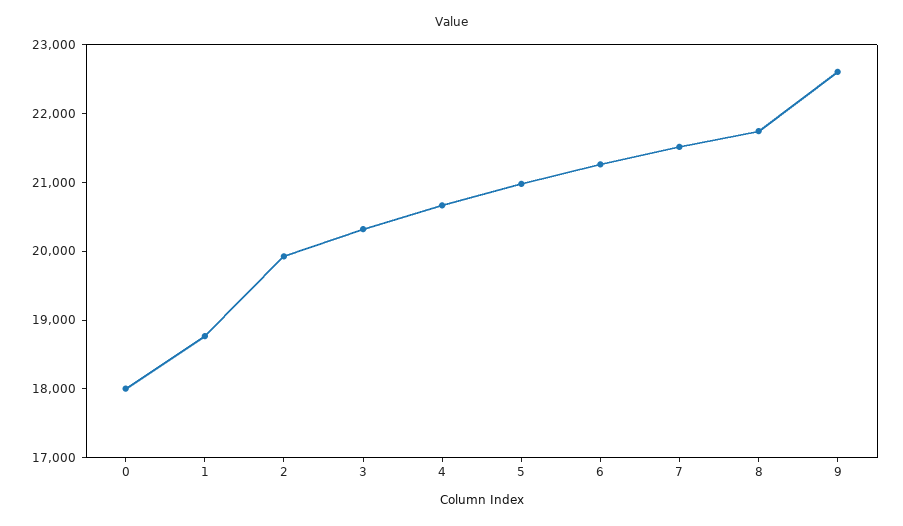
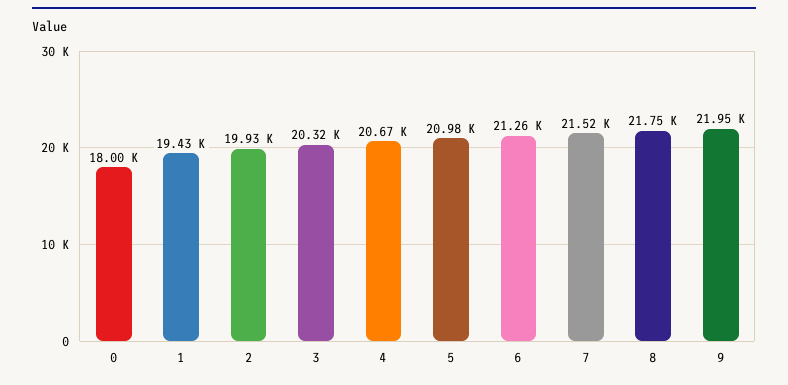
1: 18800 -> 19430
9: 22600 -> 21950

